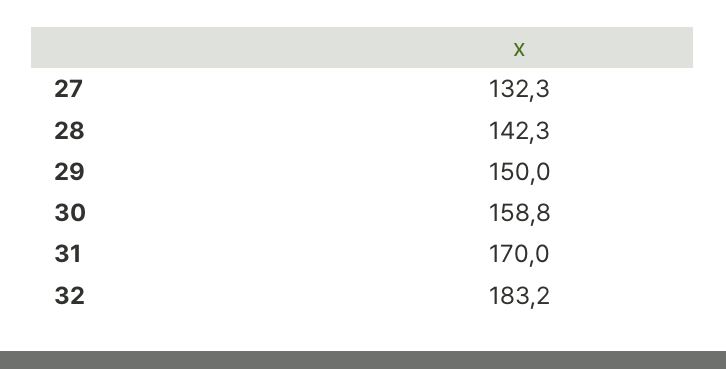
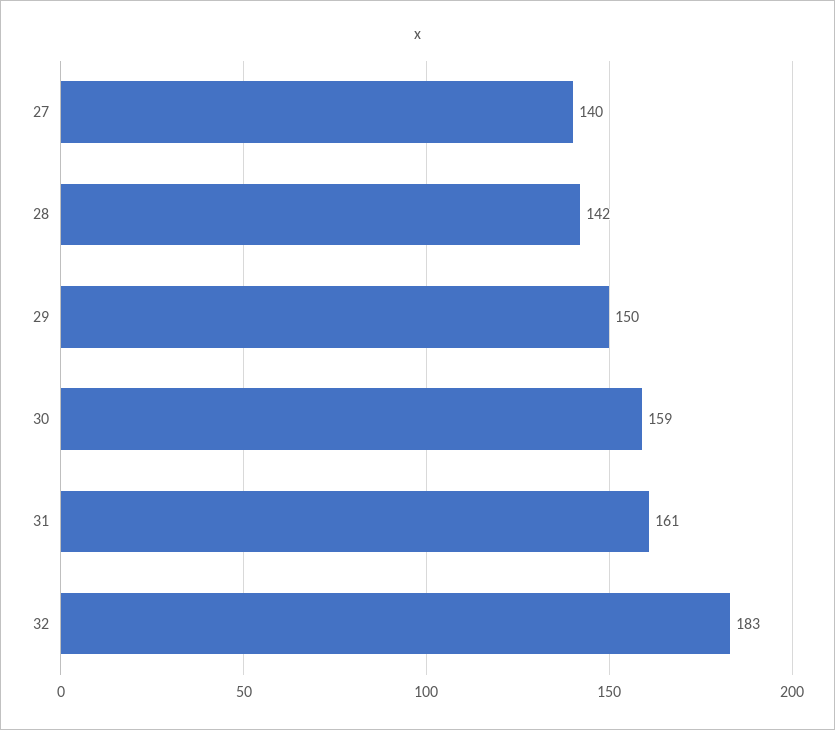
27: 132.3 -> 140
31: 170 -> 161

